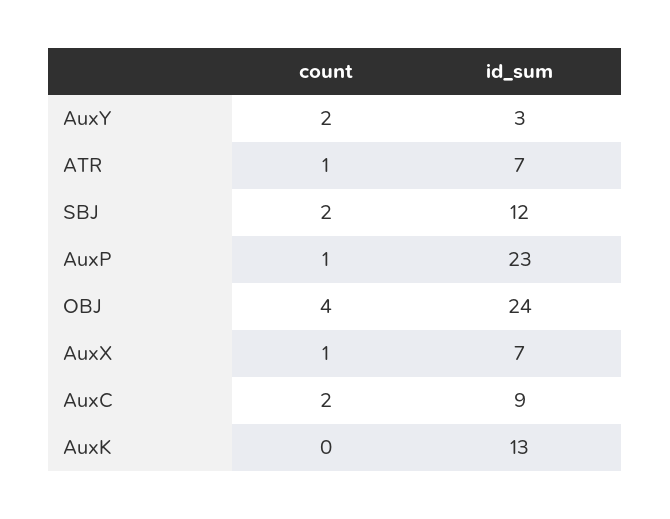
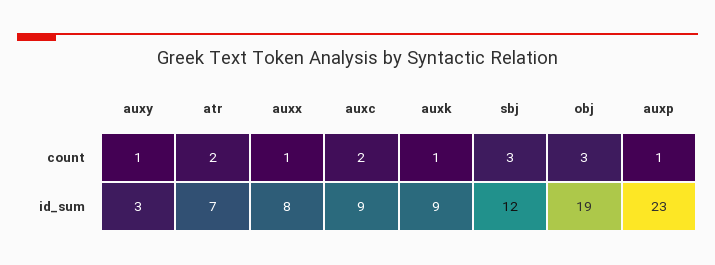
count, AuxY: 2 -> 1
count, ATR: 1 -> 2
count, SBJ: 2 -> 3
count, OBJ: 4 -> 3
id_sum, OBJ: 24 -> 19
id_sum, AuxX: 7 -> 8
count, AuxK: 0 -> 1
id_sum, AuxK: 13 -> 9

